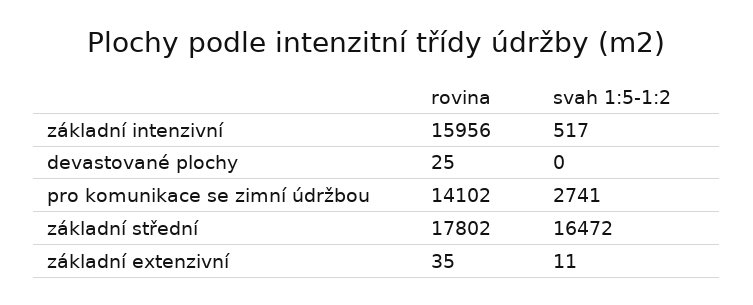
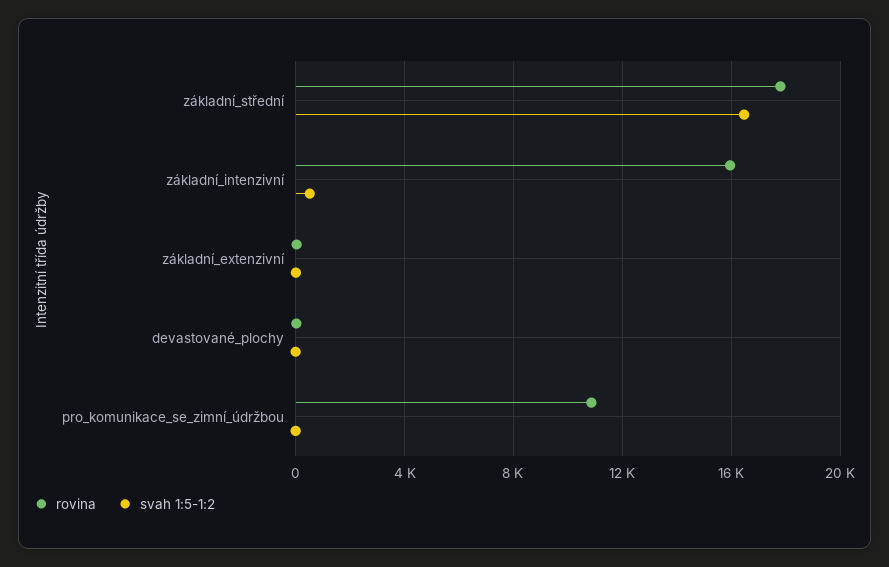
rovina, pro komunikace se zimní údržbou: 14102 -> 11000
svah 1:5-1:2, pro komunikace se zimní údržbou: 2741 -> 0

